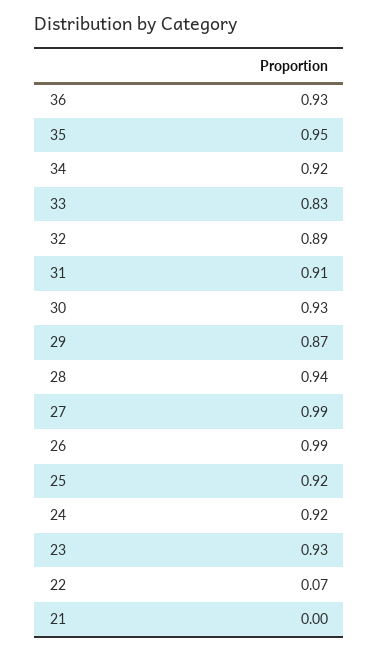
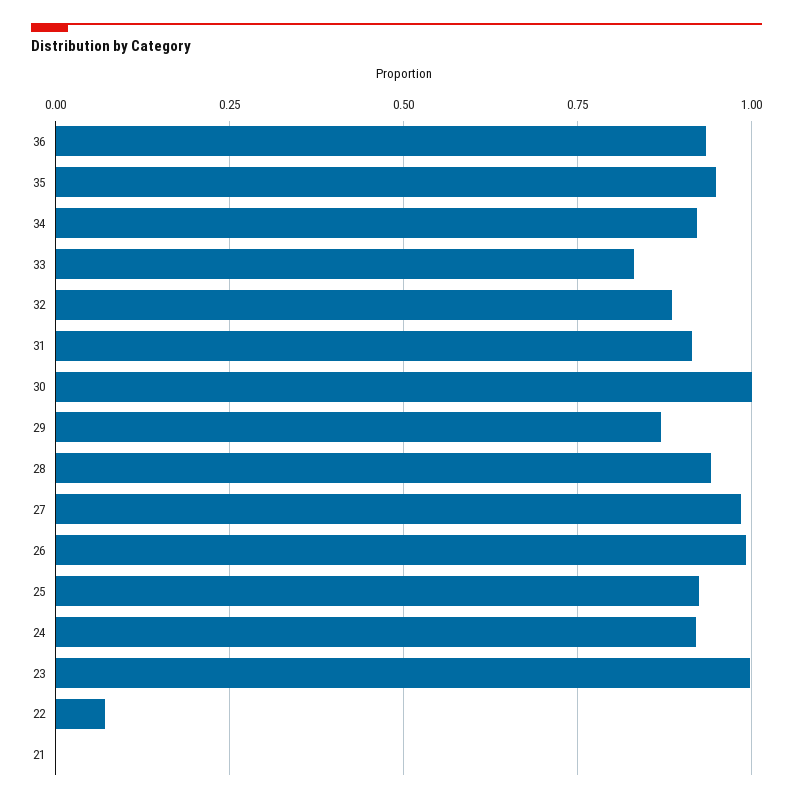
30: 0.93 -> 1
23: 0.93 -> 1

